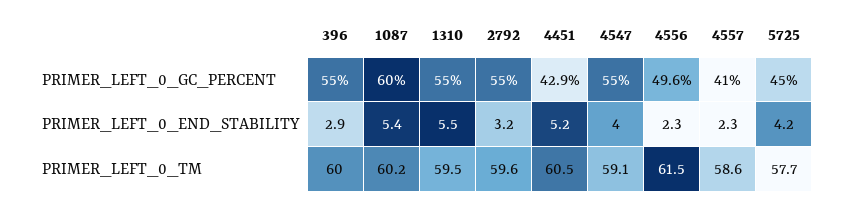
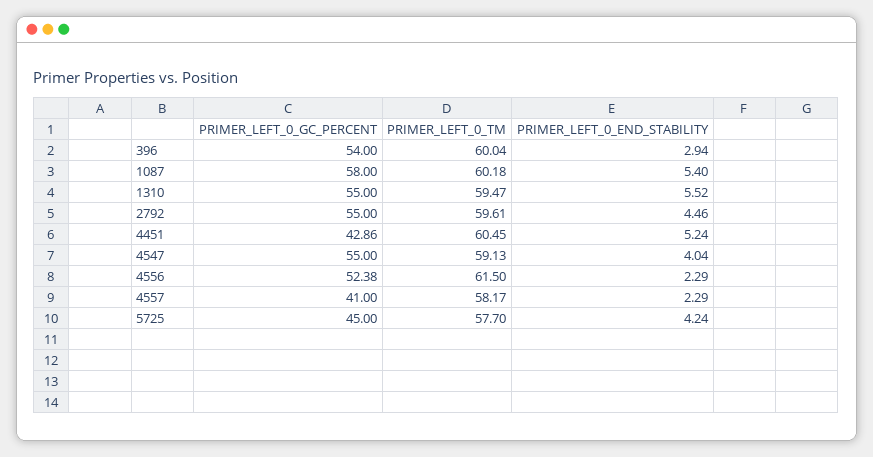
396, PRIMER_LEFT_0_GC_PERCENT: 55 -> 54
1087, PRIMER_LEFT_0_GC_PERCENT: 60 -> 58
4556, PRIMER_LEFT_0_GC_PERCENT: 49.6 -> 52.38
2792, PRIMER_LEFT_0_END_STABILITY: 3.2 -> 4.46
4557, PRIMER_LEFT_0_TM: 58.6 -> 58.17

